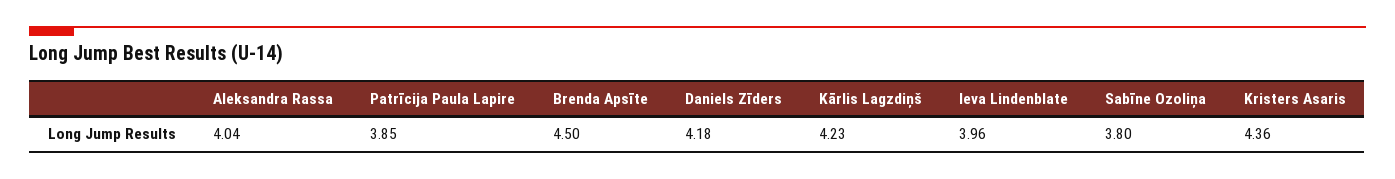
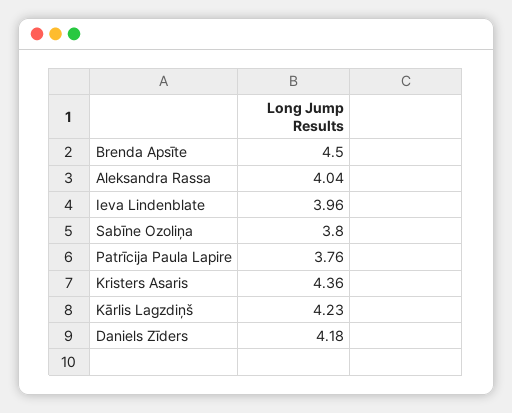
Patrīcija Paula Lapire: 3.85 -> 3.76

